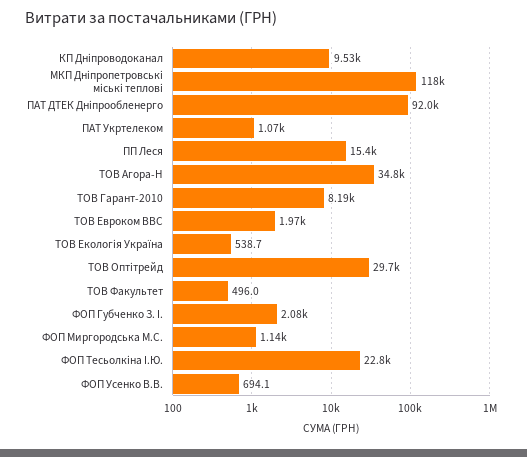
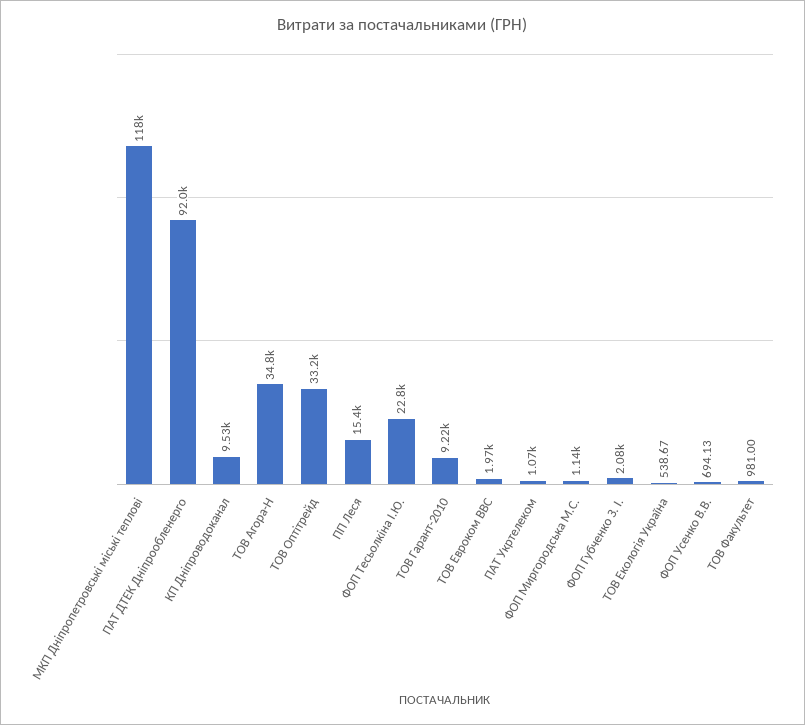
ТОВ Гарант-2010: 8190 -> 9220
ТОВ Оптітрейд: 29700 -> 33200
ТОВ Факультет: 496 -> 981

